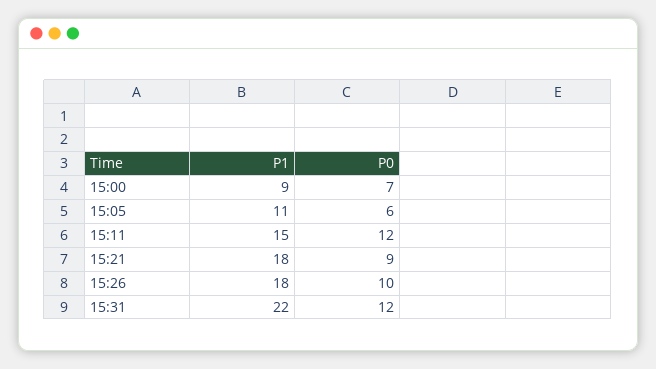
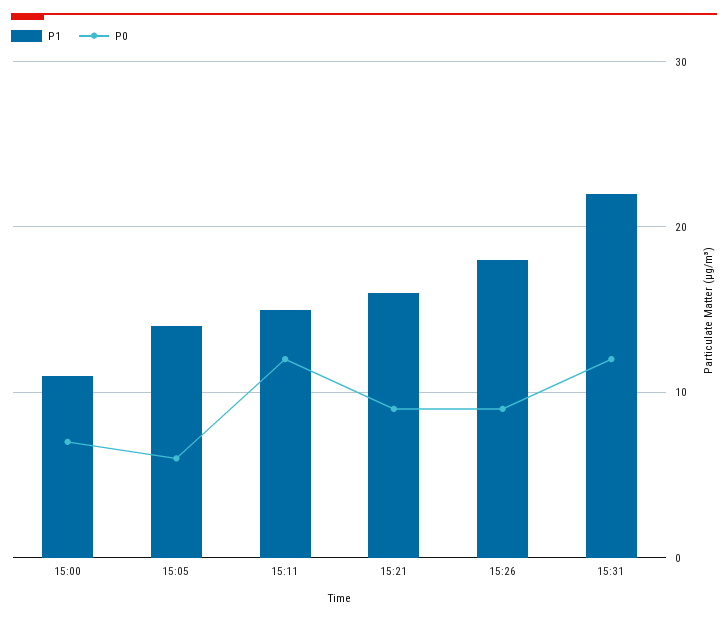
P1, 15:00: 9 -> 11
P1, 15:05: 11 -> 14
P1, 15:21: 18 -> 16
P0, 15:26: 10 -> 9

